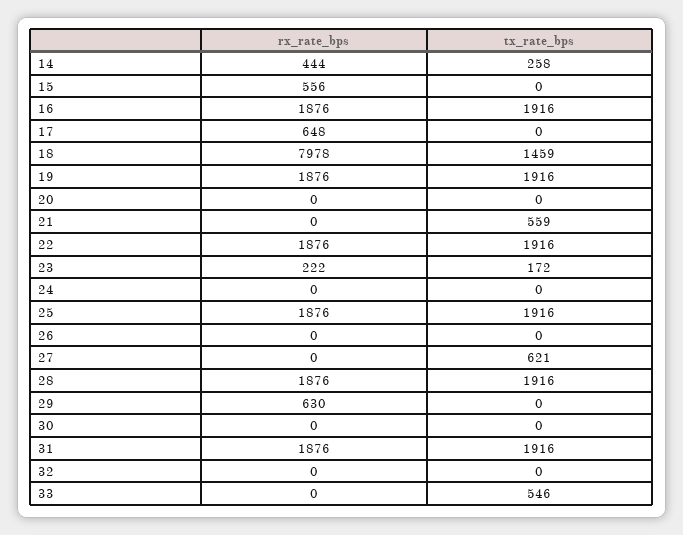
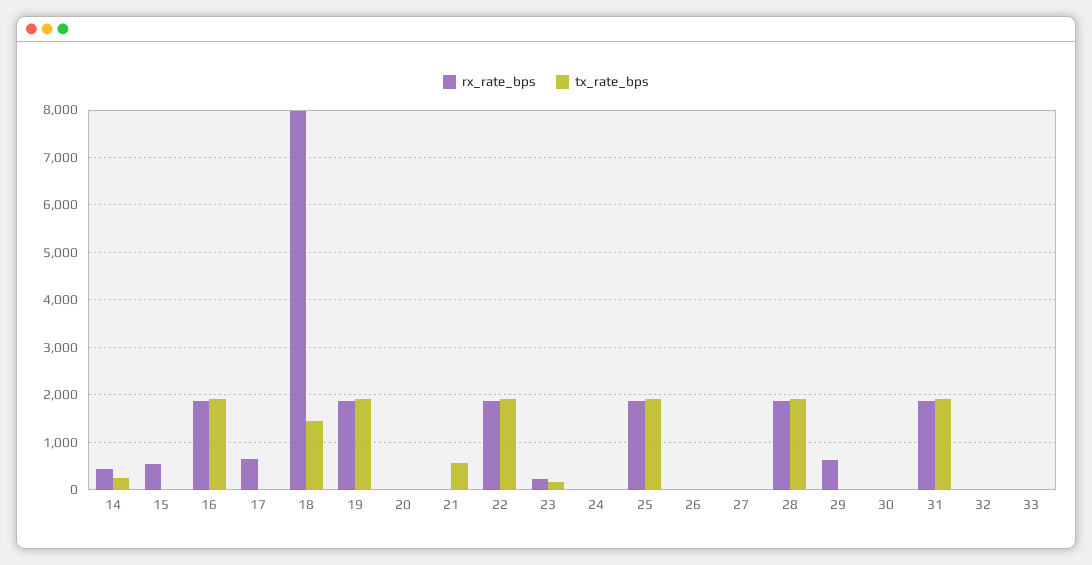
tx_rate_bps, 27: 621 -> 0
tx_rate_bps, 33: 546 -> 0

